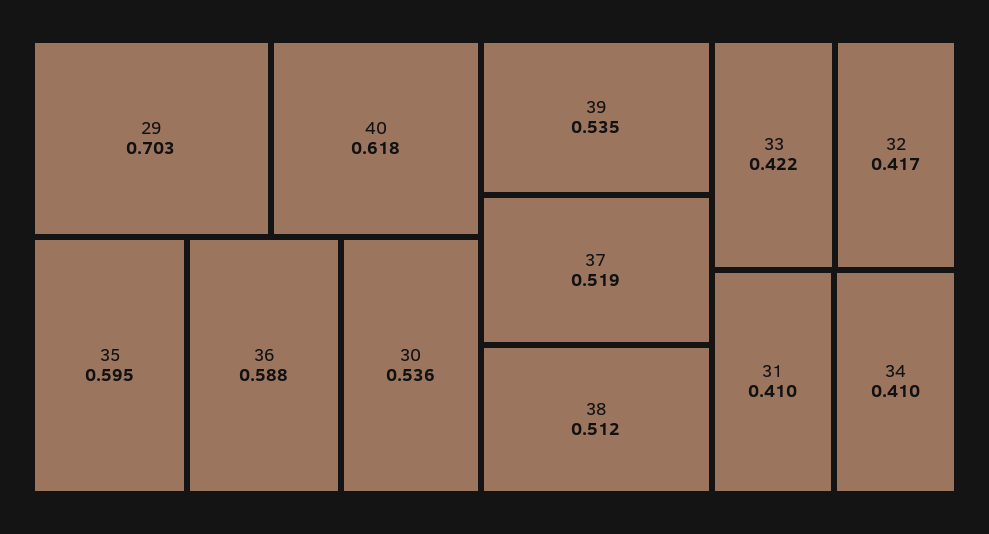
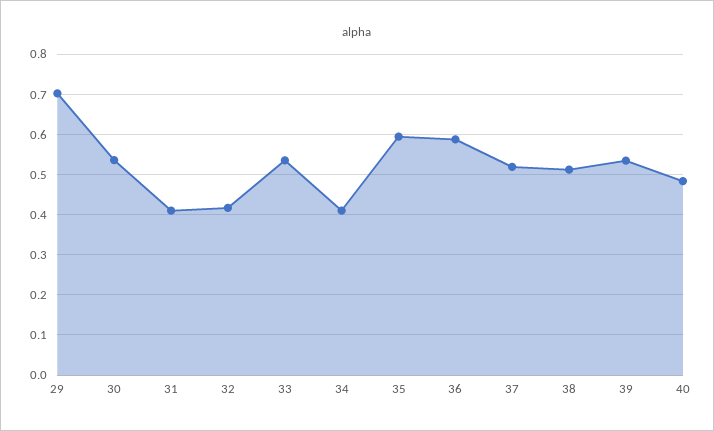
40: 0.618 -> 0.48
33: 0.422 -> 0.54

